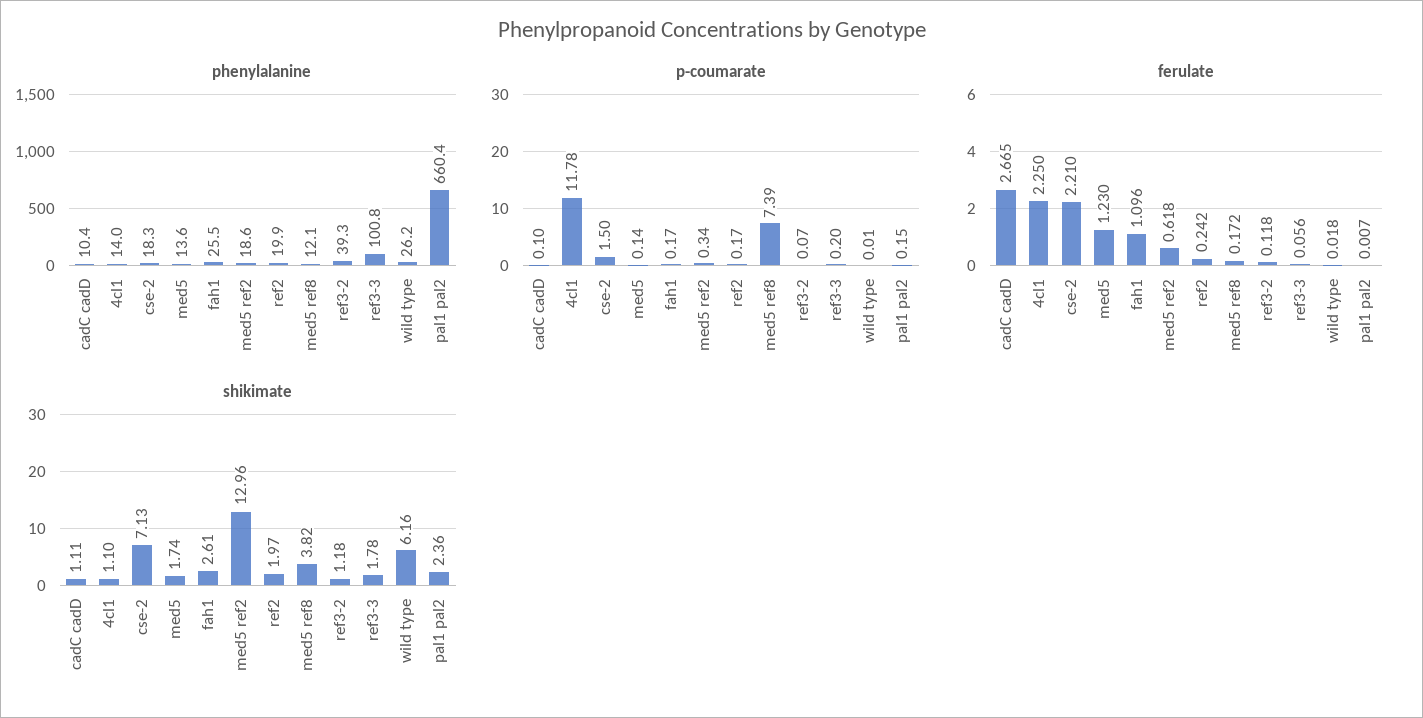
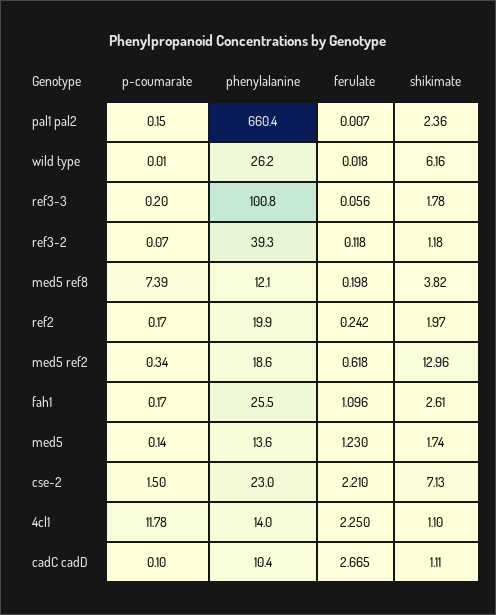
phenylalanine, cse-2: 18.3 -> 23
ferulate, med5 ref8: 0.172 -> 0.198

